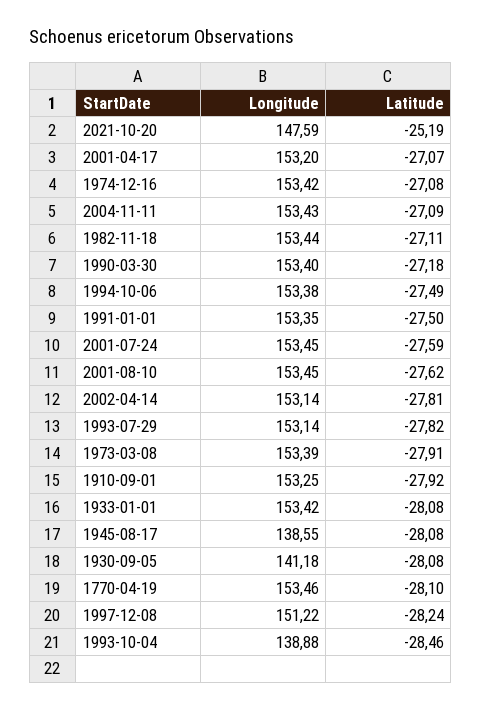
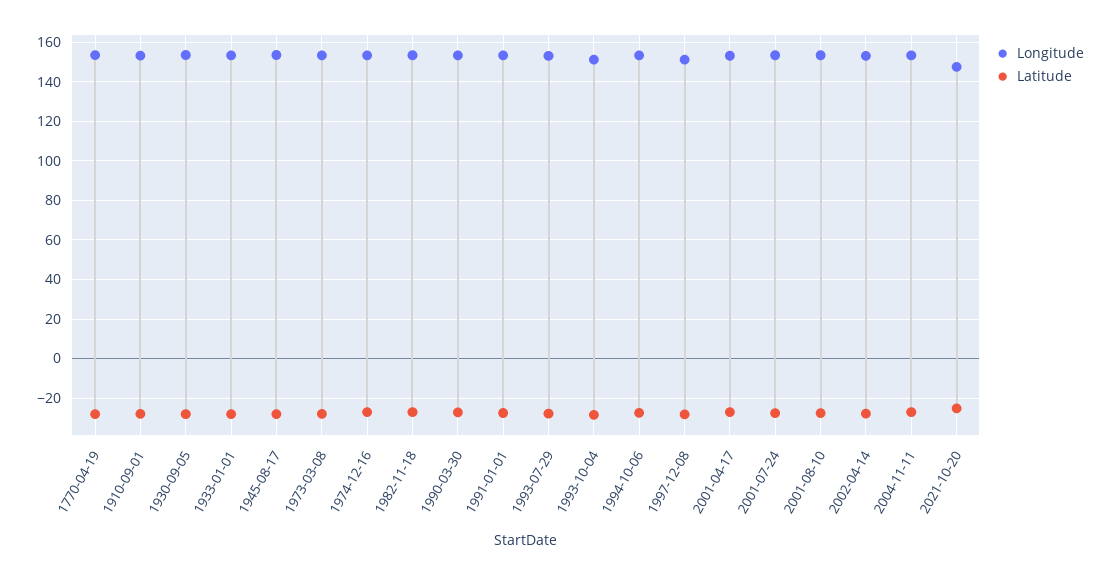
Longitude, 1945-08-17: 138.55 -> 155
Longitude, 1930-09-05: 141.18 -> 155
Longitude, 1993-10-04: 138.88 -> 150

